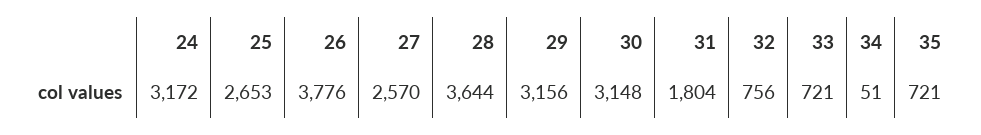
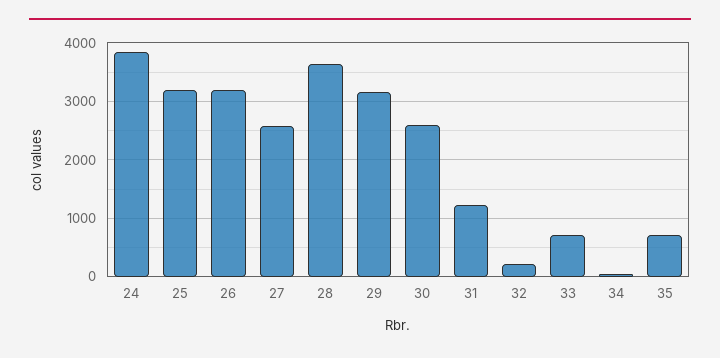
24: 3172 -> 3800
25: 2653 -> 3200
26: 3776 -> 3200
30: 3148 -> 2600
31: 1804 -> 1200
32: 756 -> 200

